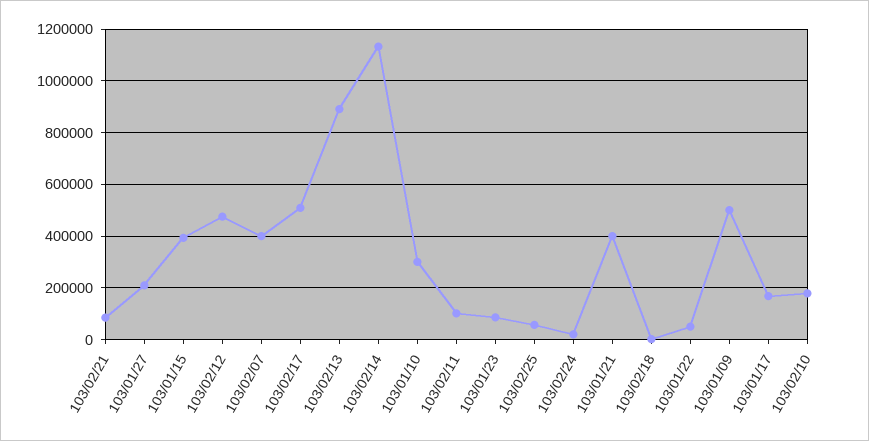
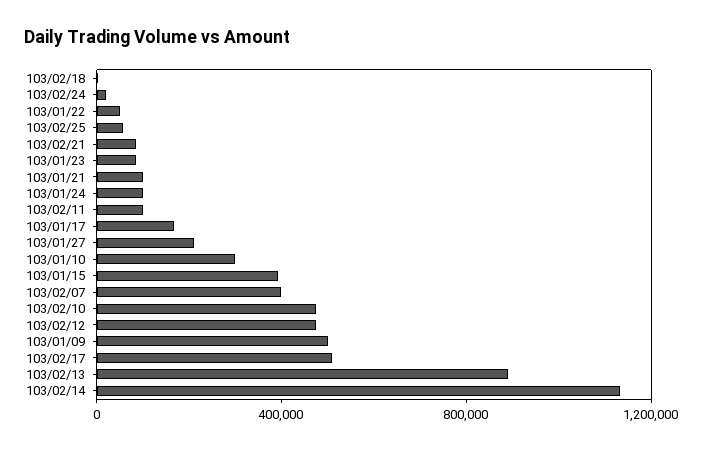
103/01/21: 400000 -> 100000
103/02/10: 175000 -> 500000
103/01/24: none -> 100000

